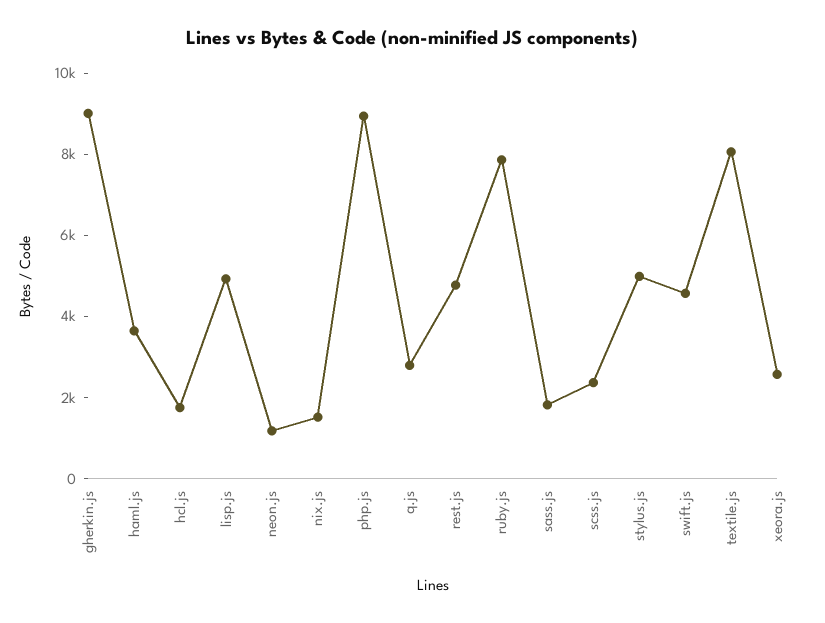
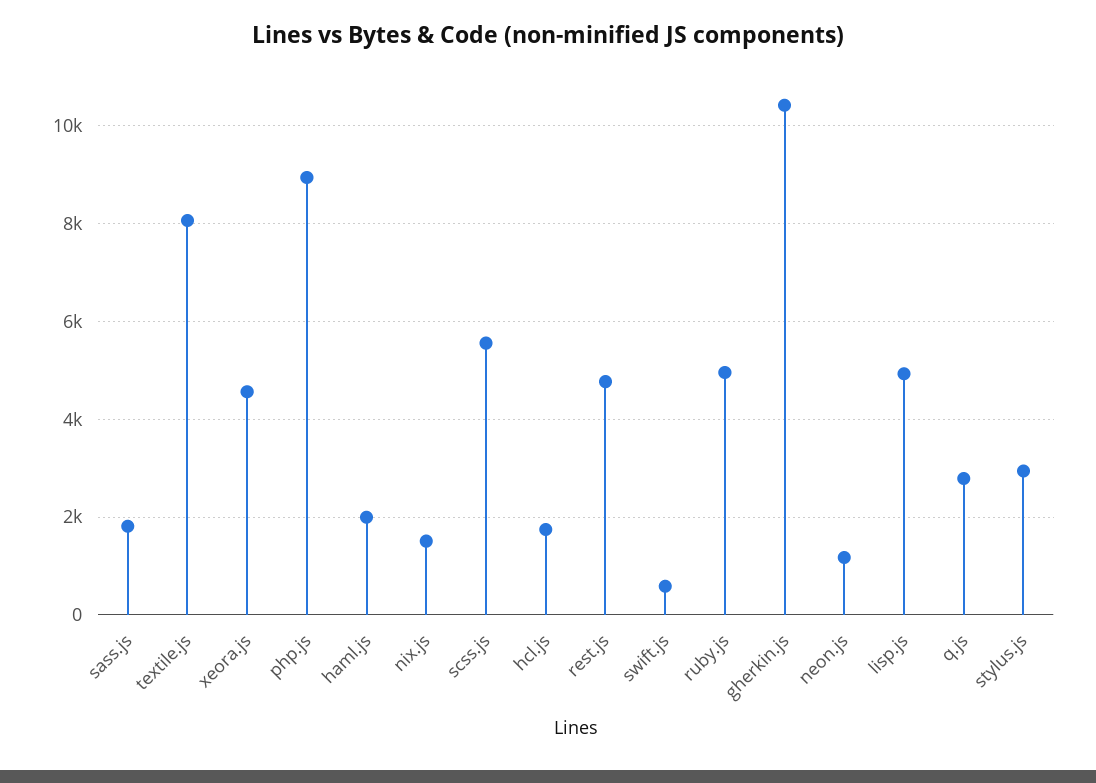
gherkin.js: 9000 -> 10400
haml.js: 3500 -> 2000
ruby.js: 8000 -> 5000
scss.js: 2500 -> 5600
stylus.js: 5000 -> 3000
swift.js: 4500 -> 600
xeora.js: 2500 -> 4600

